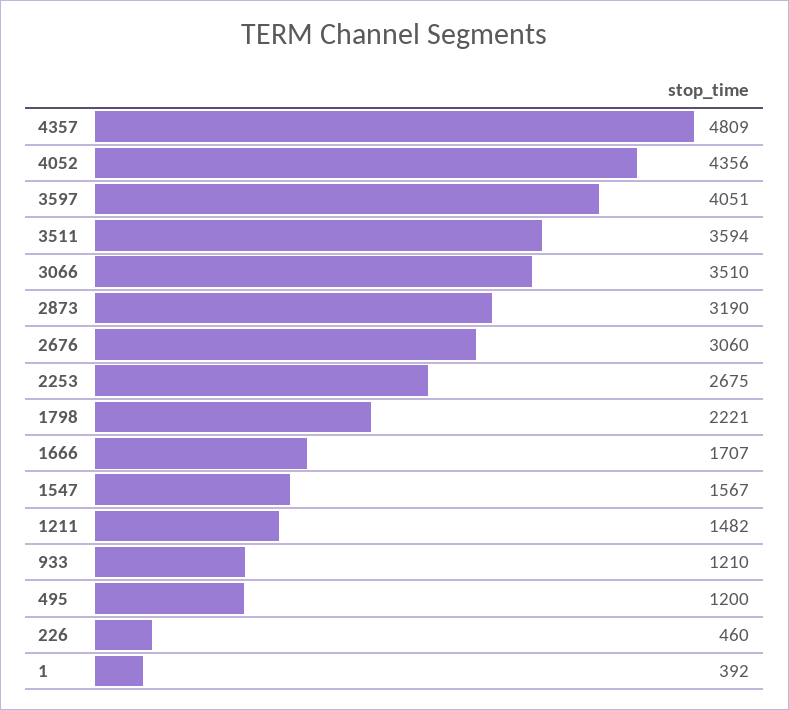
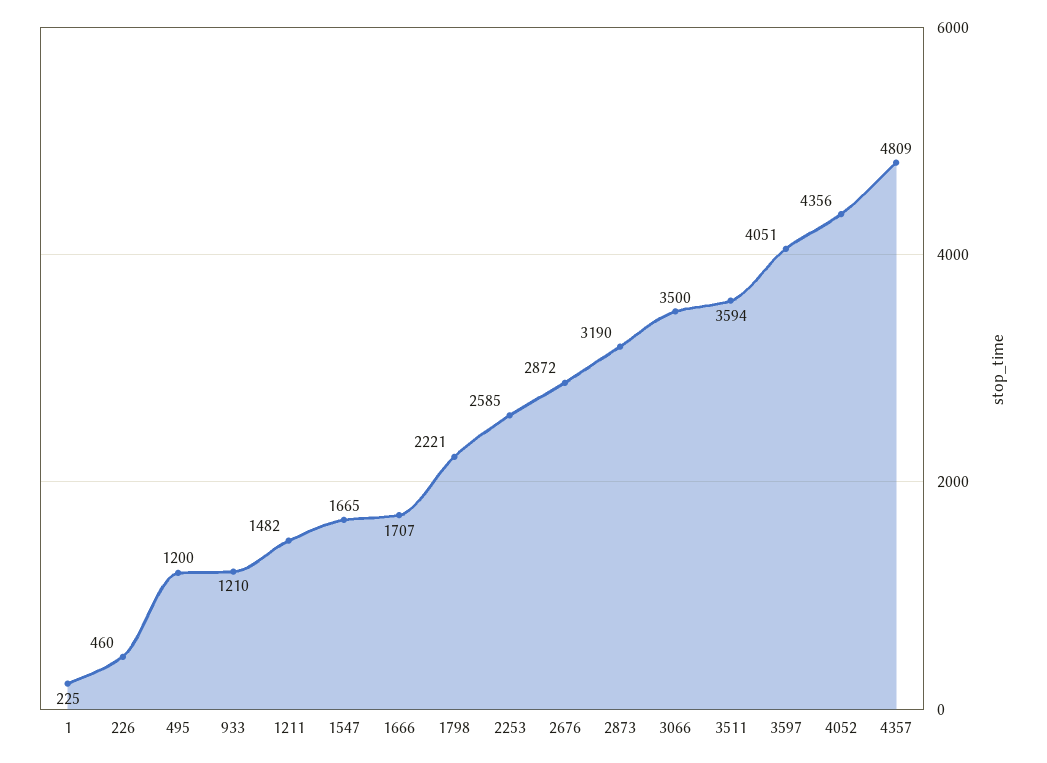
3066: 3510 -> 3500
2676: 3060 -> 2872
2253: 2675 -> 2585
1547: 1567 -> 1665
1: 392 -> 225

